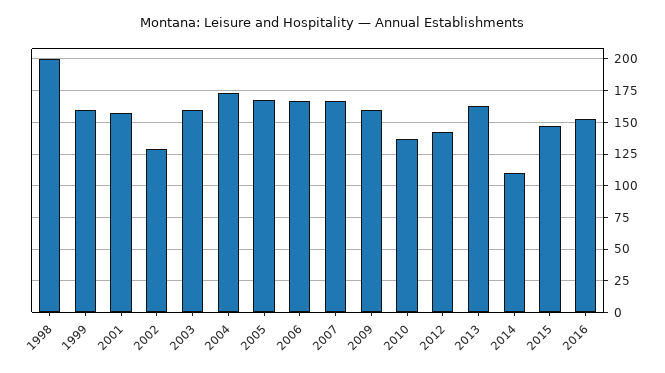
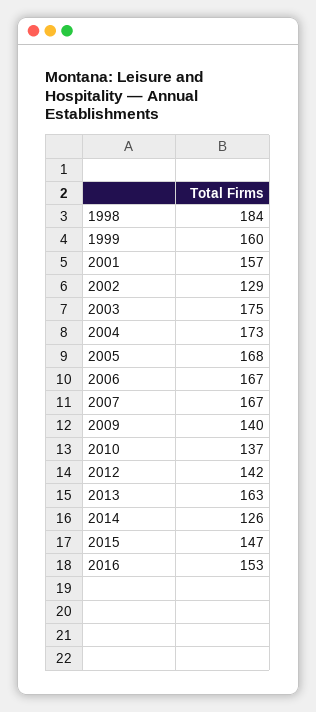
1998: 200 -> 184
2003: 160 -> 175
2009: 160 -> 140
2014: 110 -> 126

